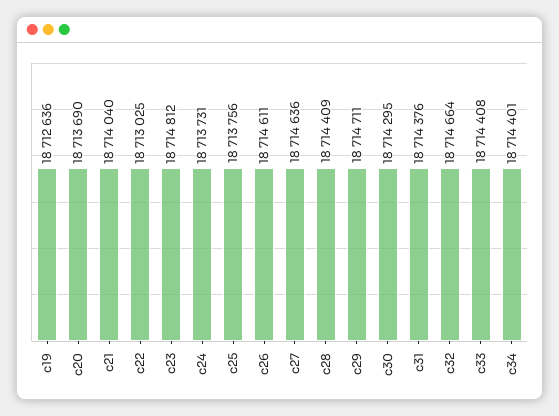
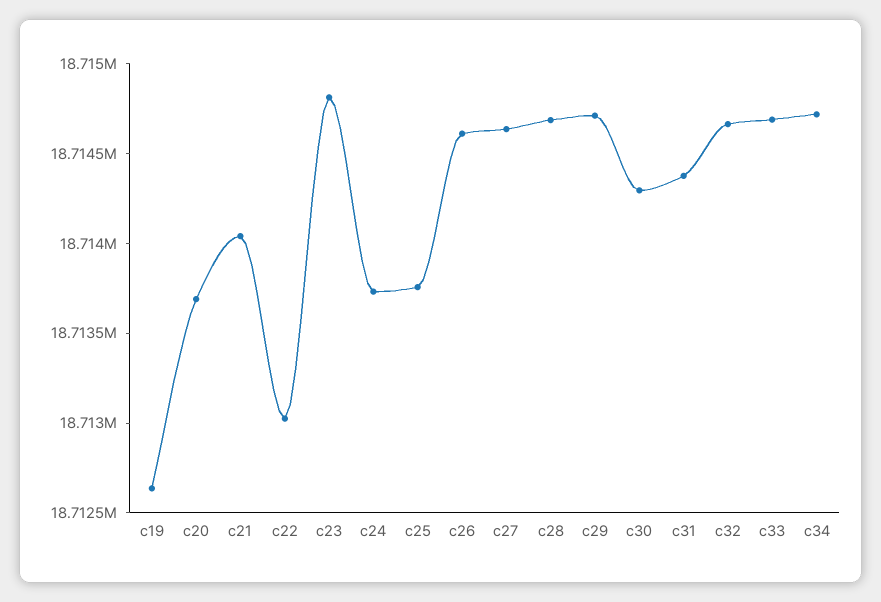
c28: 18714409 -> 18714700
c33: 18714408 -> 18714700
c34: 18714401 -> 18714700

